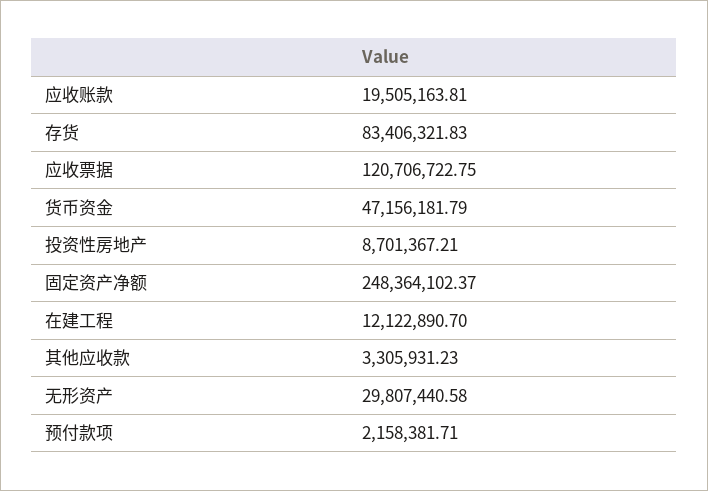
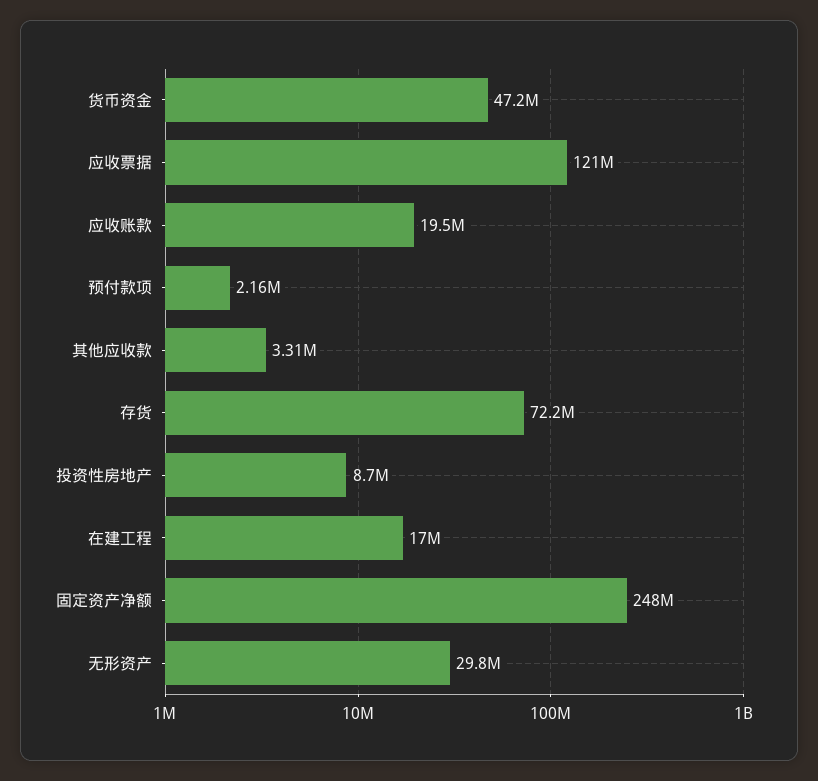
存货: 83406321.83 -> 72200000
在建工程: 12122890.7 -> 17000000

